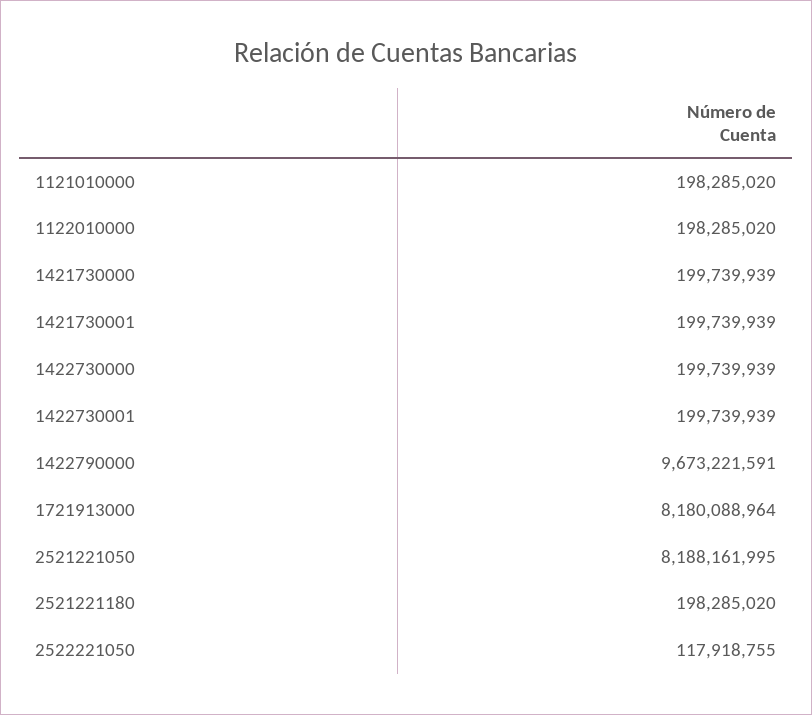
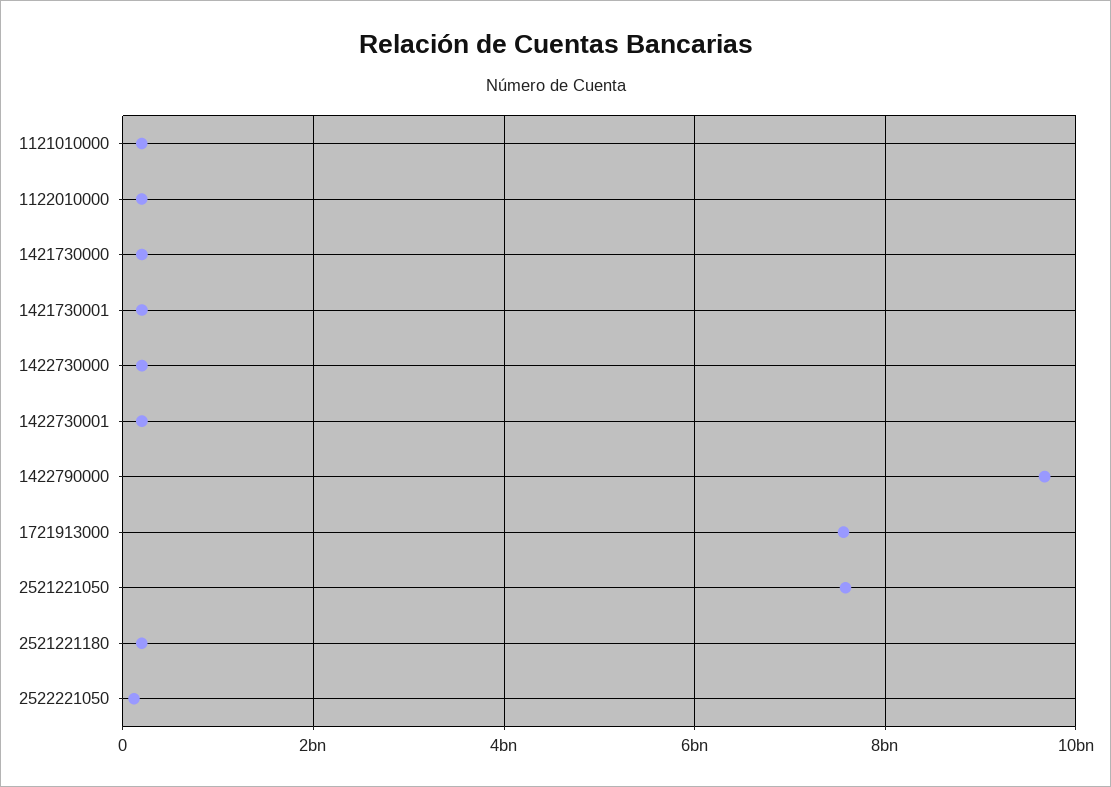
1721913000: 8180088964 -> 7600000000
2521221050: 8188161995 -> 7600000000

